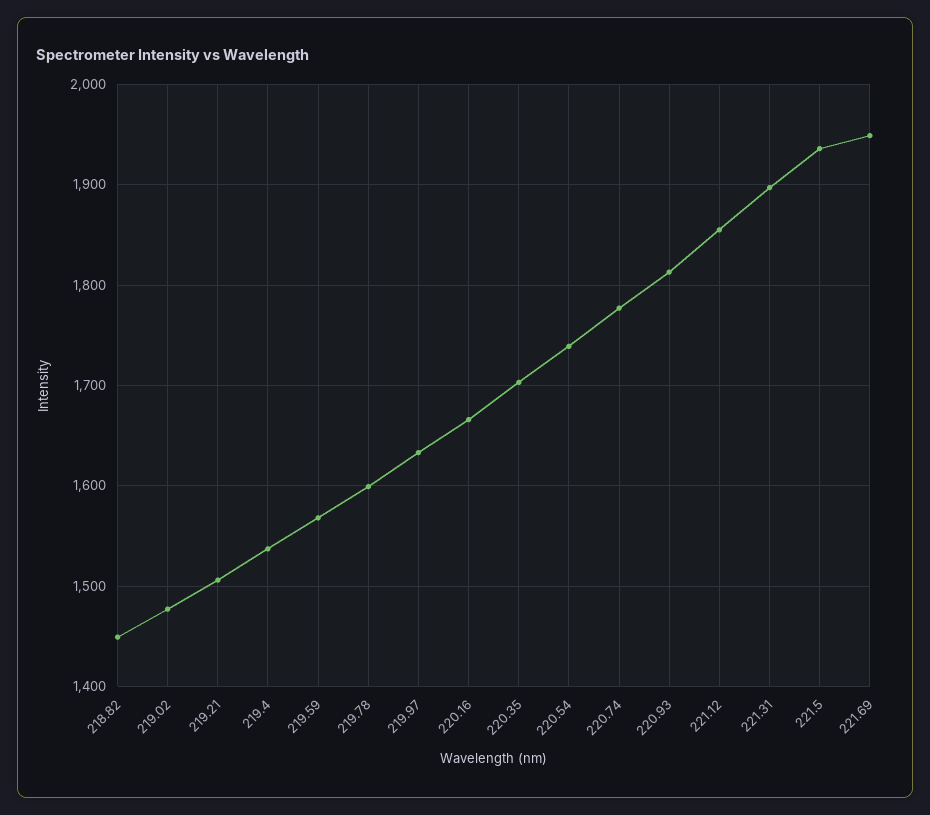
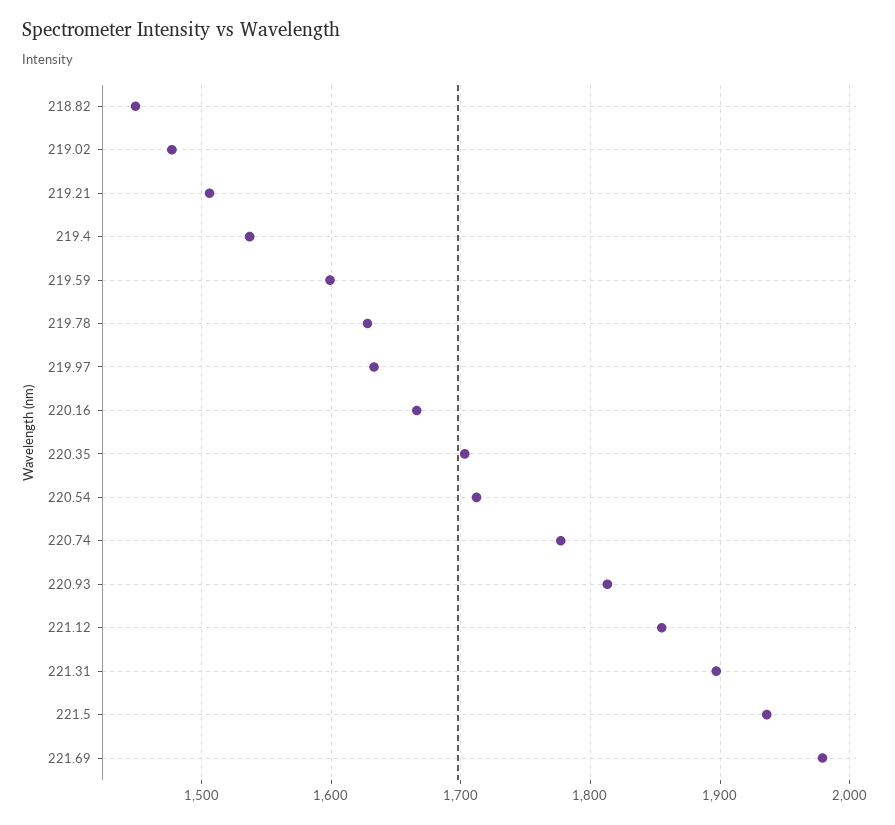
219.59: 1570 -> 1600
219.78: 1600 -> 1630
220.54: 1740 -> 1710
221.69: 1950 -> 1980

